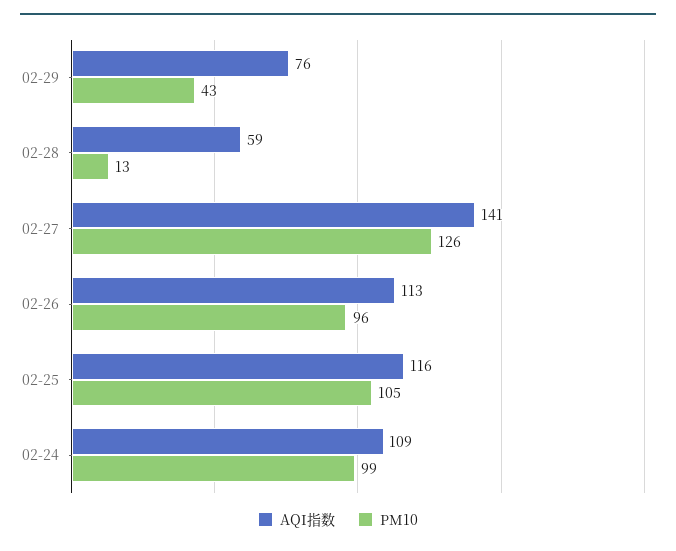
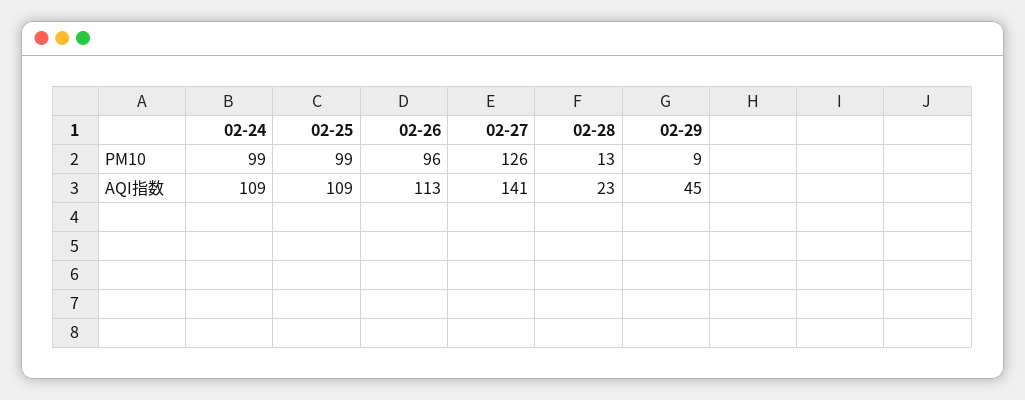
AQI指数, 02-29: 76 -> 45
PM10, 02-29: 43 -> 9
AQI指数, 02-28: 59 -> 23
AQI指数, 02-25: 116 -> 109
PM10, 02-25: 105 -> 99

